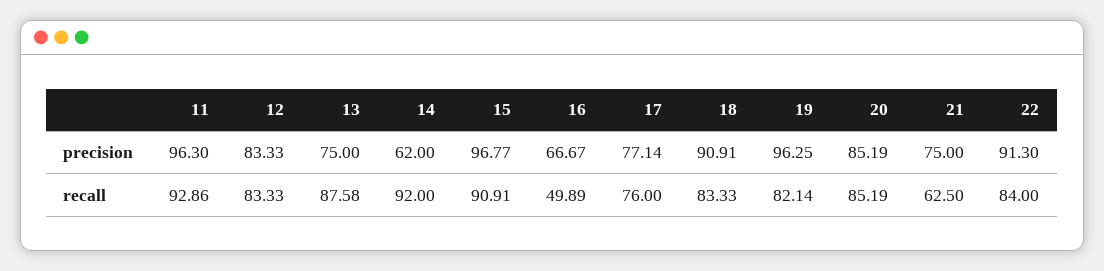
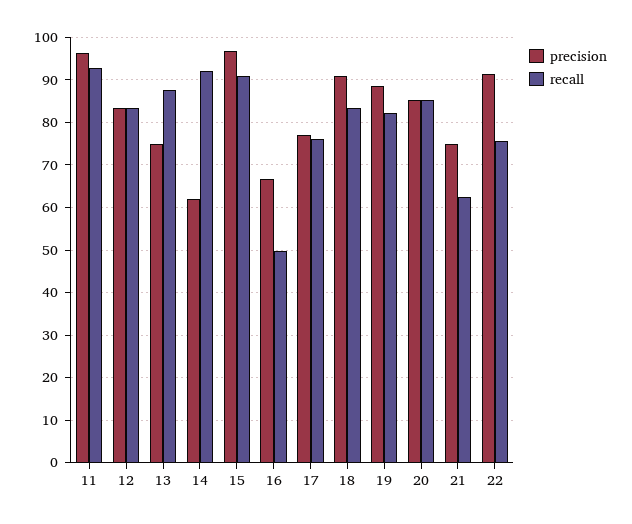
precision, 19: 96.25 -> 88
recall, 22: 84 -> 76

